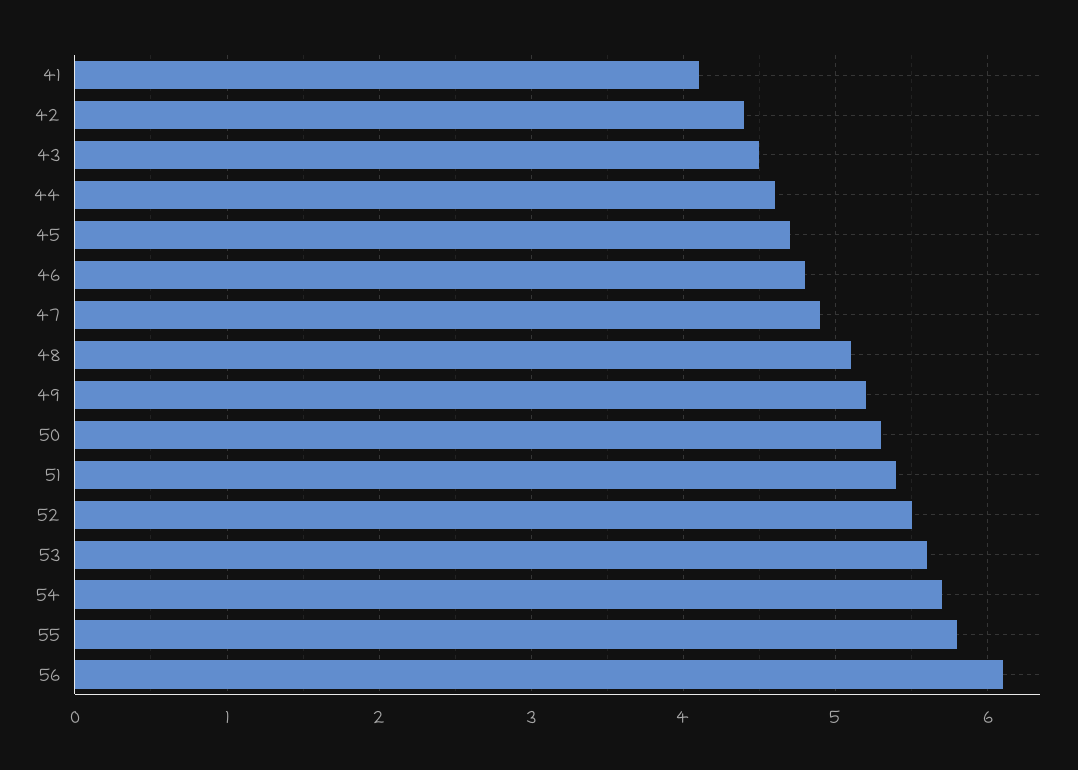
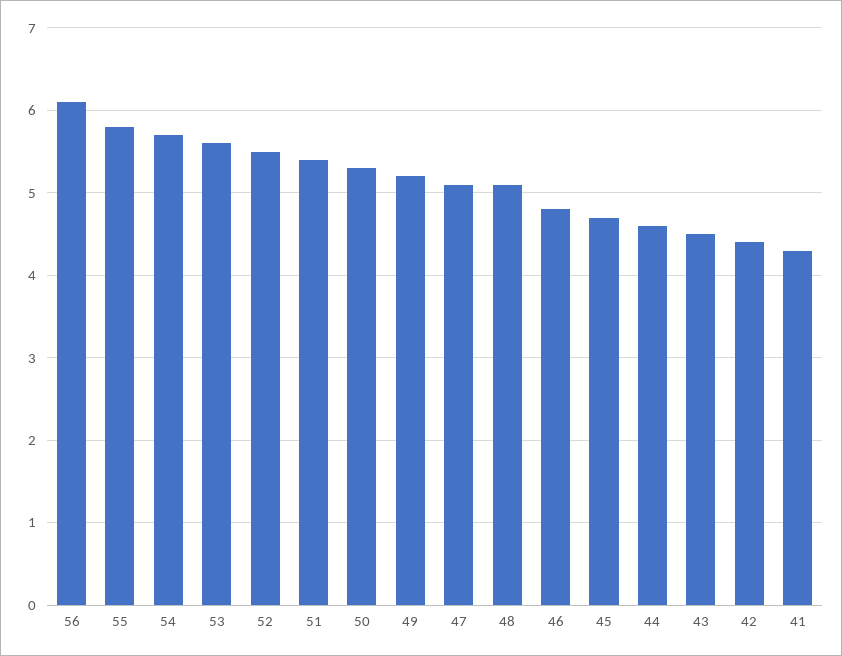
41: 4.1 -> 4.3
47: 4.9 -> 5.1

